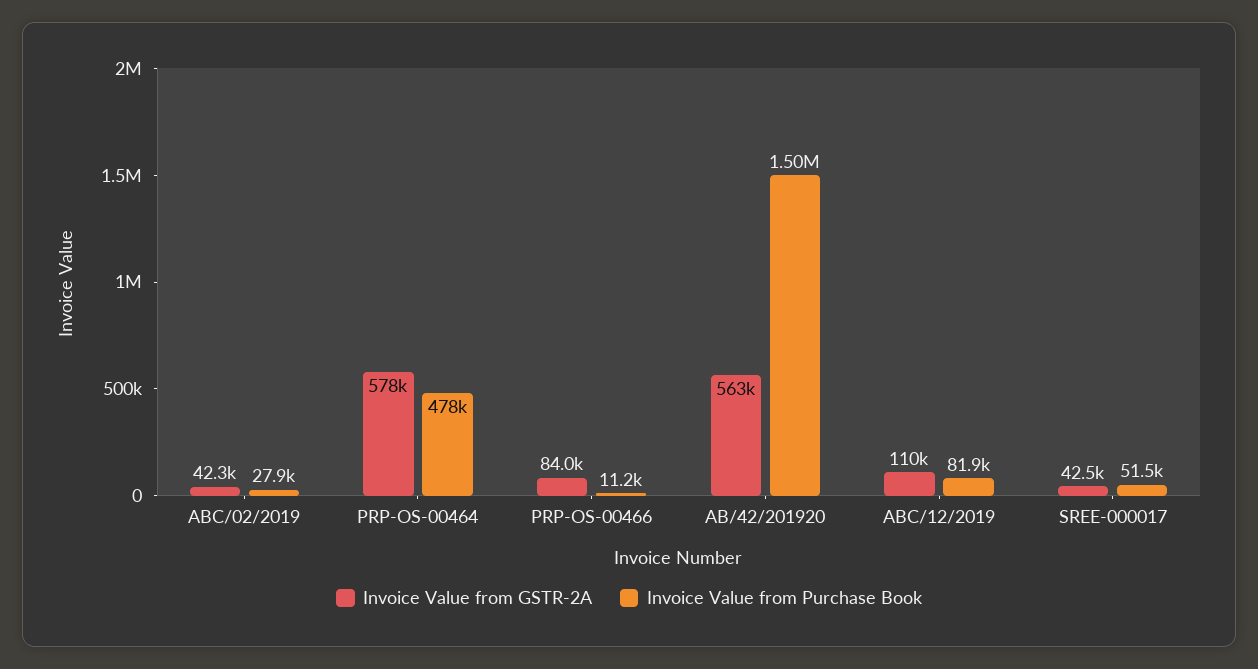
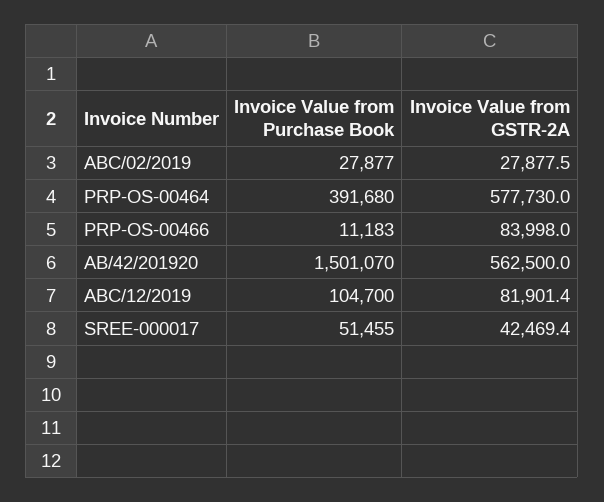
Invoice Value from GSTR-2A, ABC/02/2019: 42300 -> 27877.5
Invoice Value from Purchase Book, PRP-OS-00464: 478000 -> 391680
Invoice Value from GSTR-2A, ABC/12/2019: 110000 -> 81901.4
Invoice Value from Purchase Book, ABC/12/2019: 81900 -> 104700

